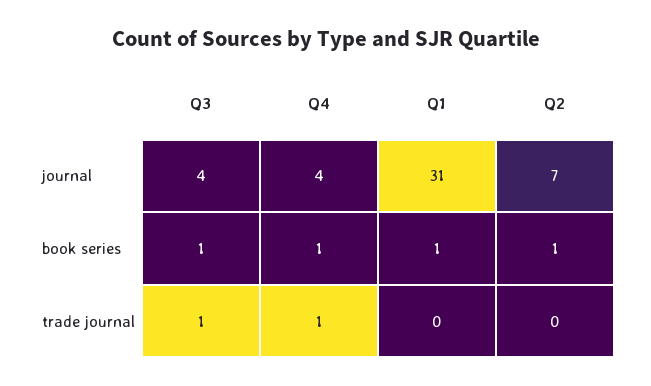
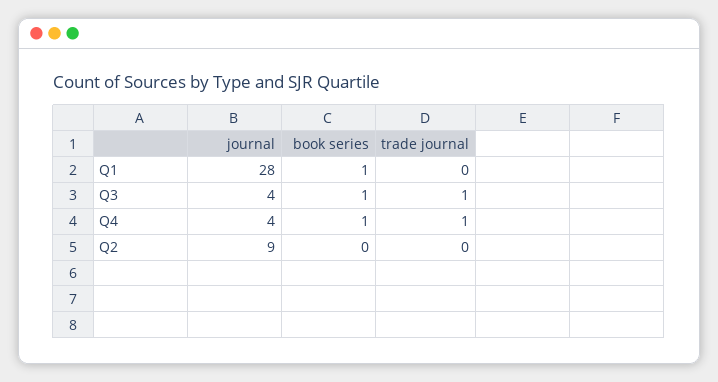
Q1, journal: 31 -> 28
Q2, journal: 7 -> 9
Q2, book series: 1 -> 0

